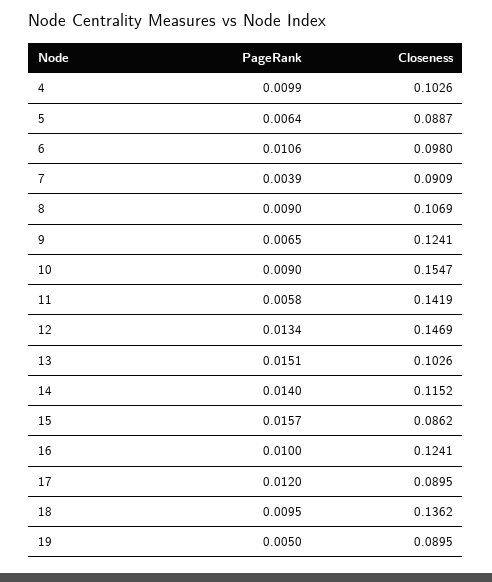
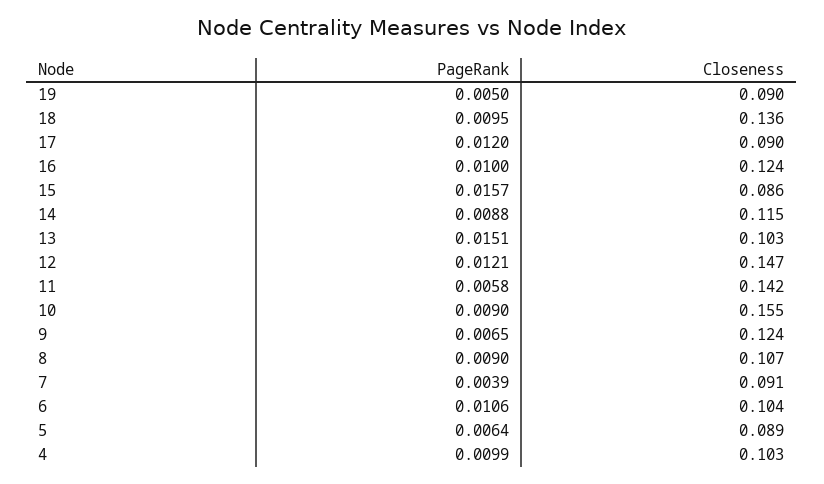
Closeness, 6: 0.098 -> 0.104
PageRank, 12: 0.0134 -> 0.0121
PageRank, 14: 0.014 -> 0.0088

